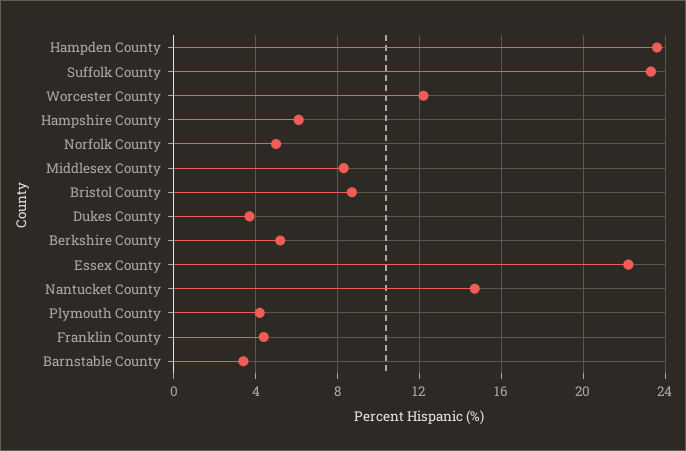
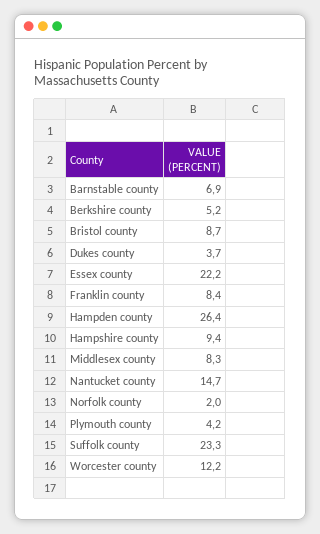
Hampden County: 23.5 -> 26.4
Hampshire County: 6 -> 9.4
Norfolk County: 5 -> 2
Franklin County: 4.5 -> 8.4
Barnstable County: 3.5 -> 6.9

